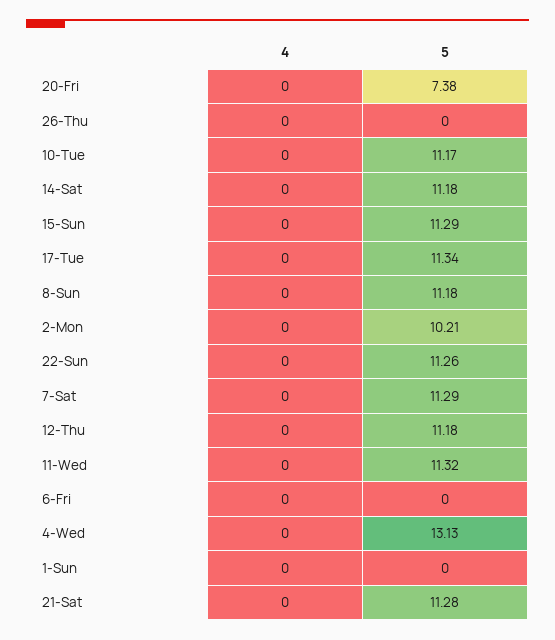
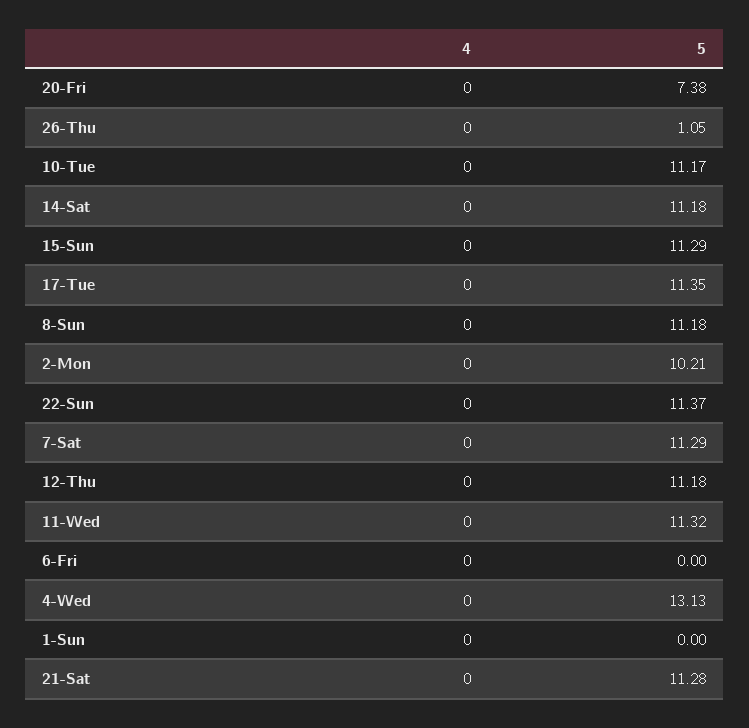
5, 26-Thu: 0 -> 1.05
5, 17-Tue: 11.34 -> 11.35
5, 22-Sun: 11.26 -> 11.37

